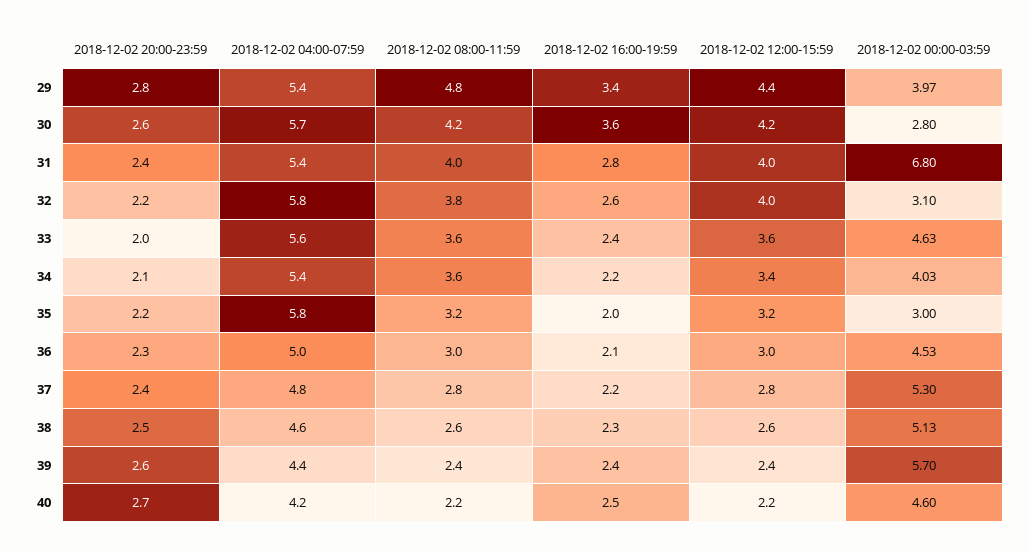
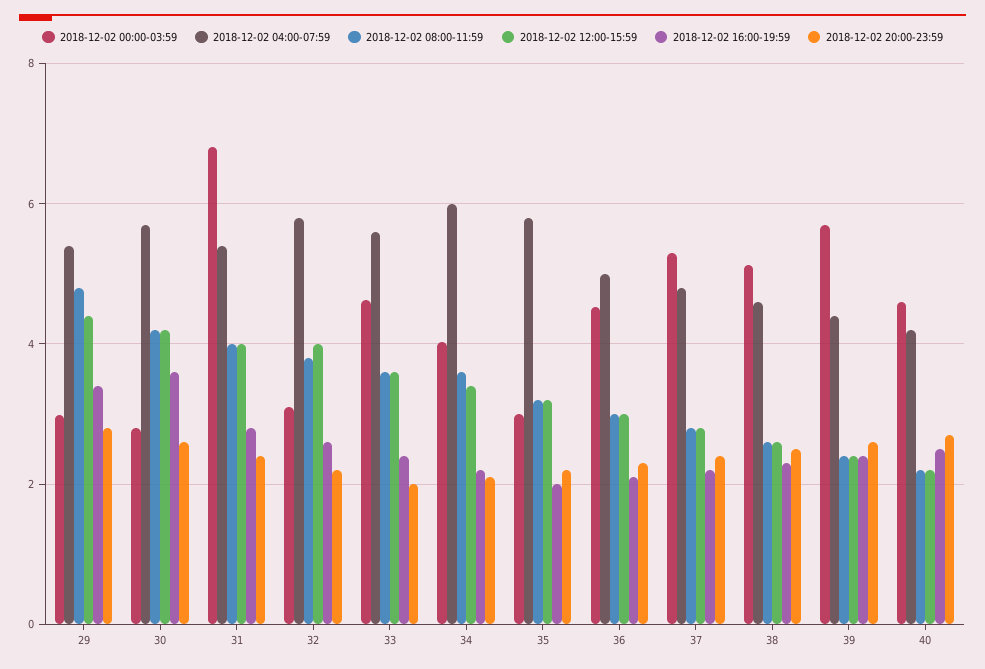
2018-12-02 00:00-03:59, 29: 3.97 -> 3
2018-12-02 04:00-07:59, 34: 5.4 -> 6

